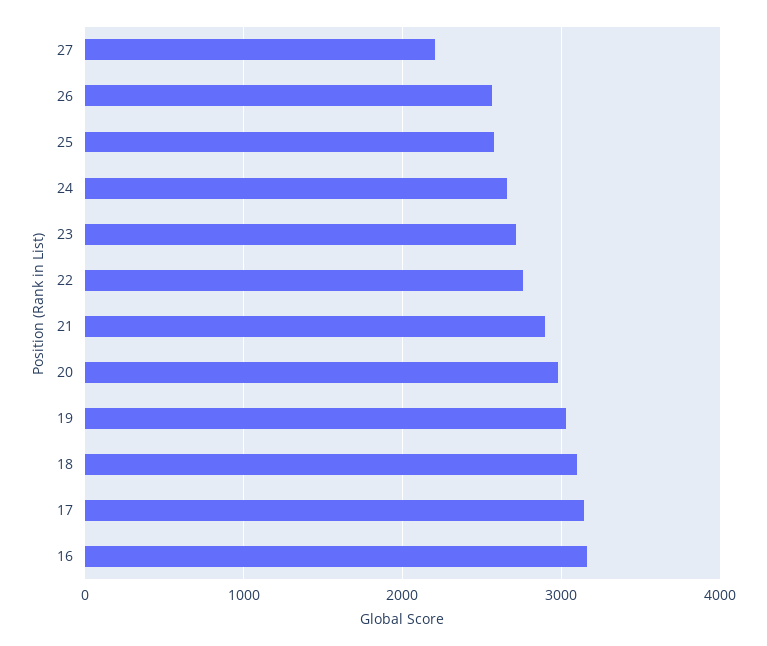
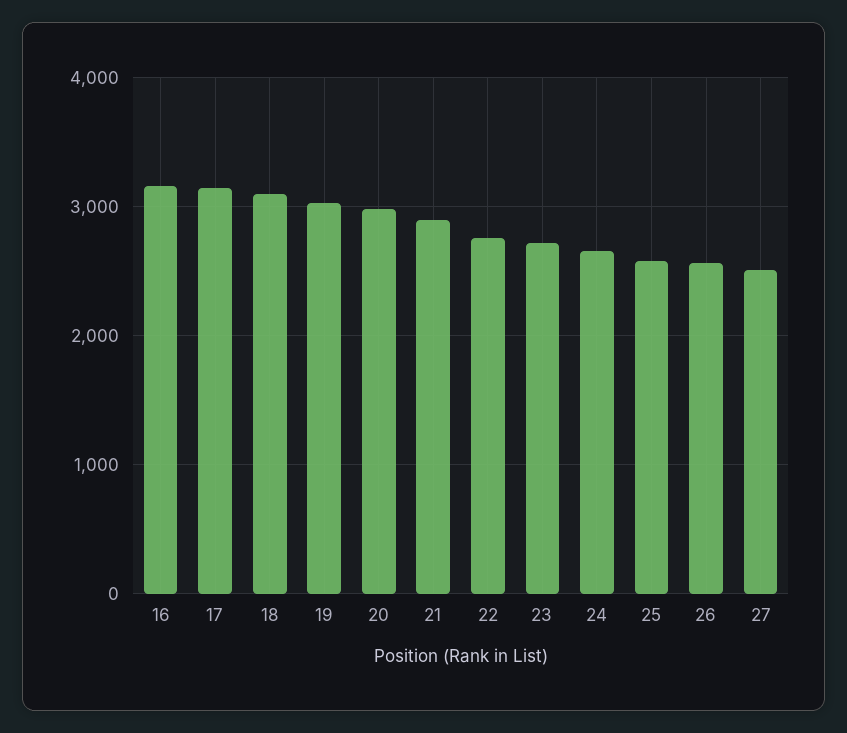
27: 2200 -> 2500

